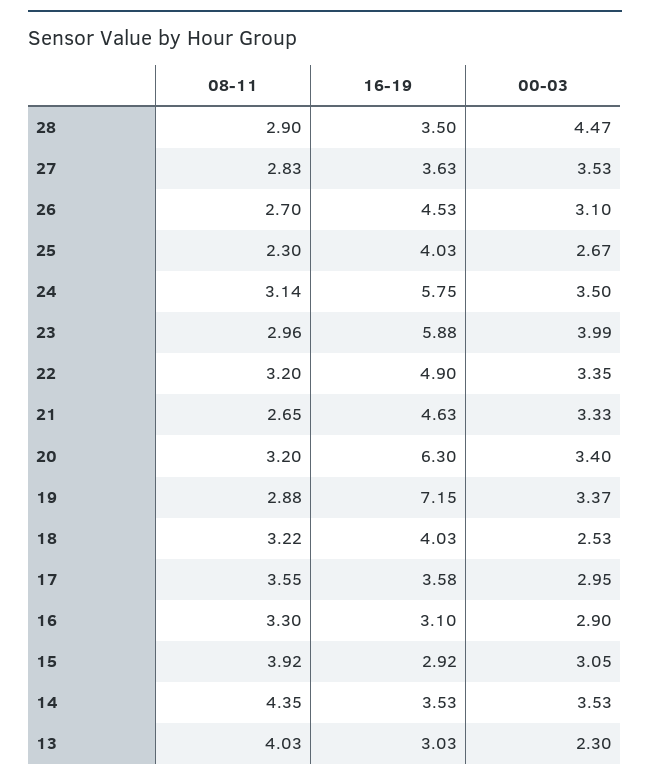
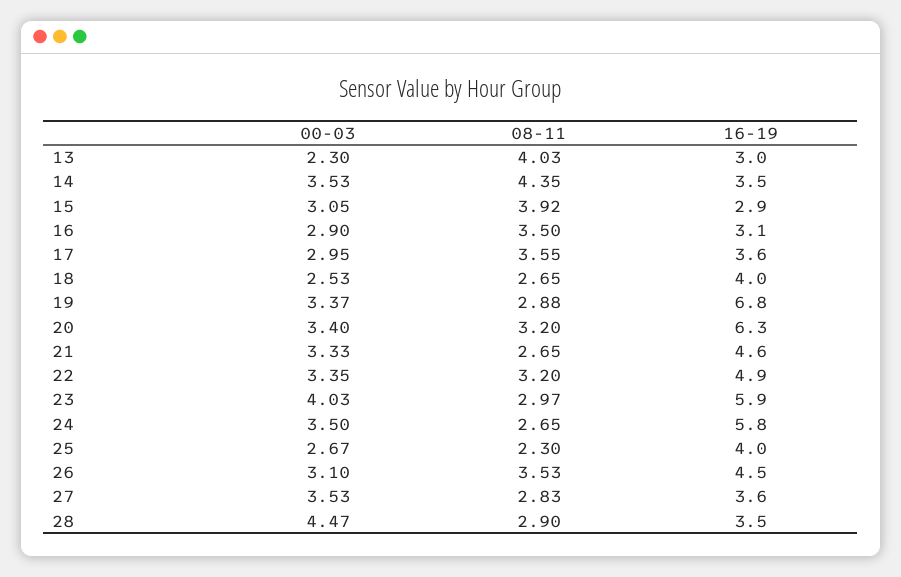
08-11, 26: 2.7 -> 3.53
08-11, 24: 3.14 -> 2.65
08-11, 23: 2.96 -> 2.97
00-03, 23: 3.99 -> 4.03
16-19, 19: 7.15 -> 6.8
08-11, 18: 3.22 -> 2.65
08-11, 16: 3.3 -> 3.5

